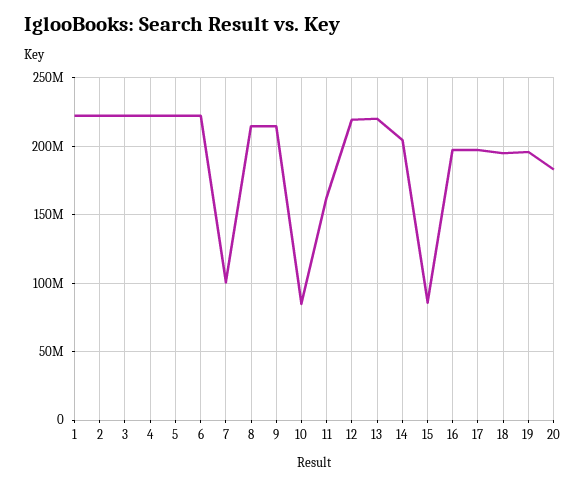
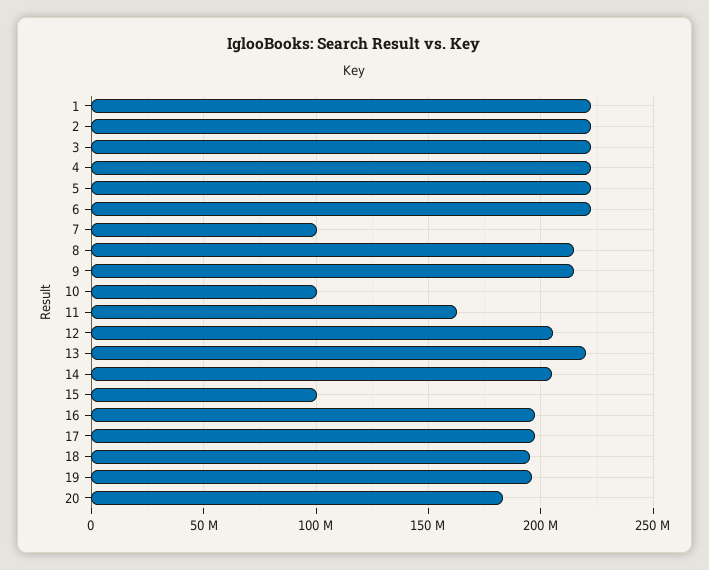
10: 85000000 -> 100000000
12: 220000000 -> 205000000
15: 85000000 -> 100000000

